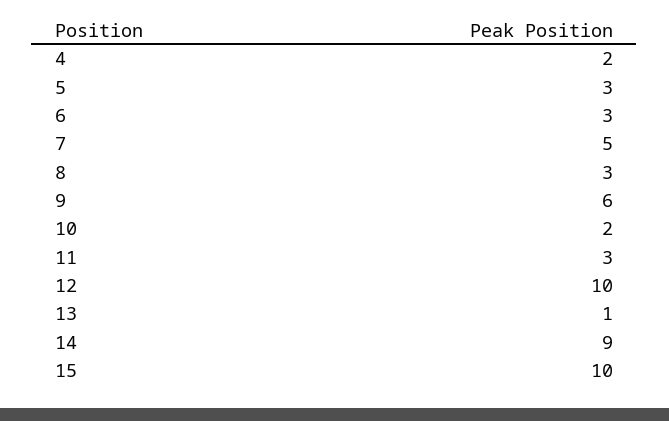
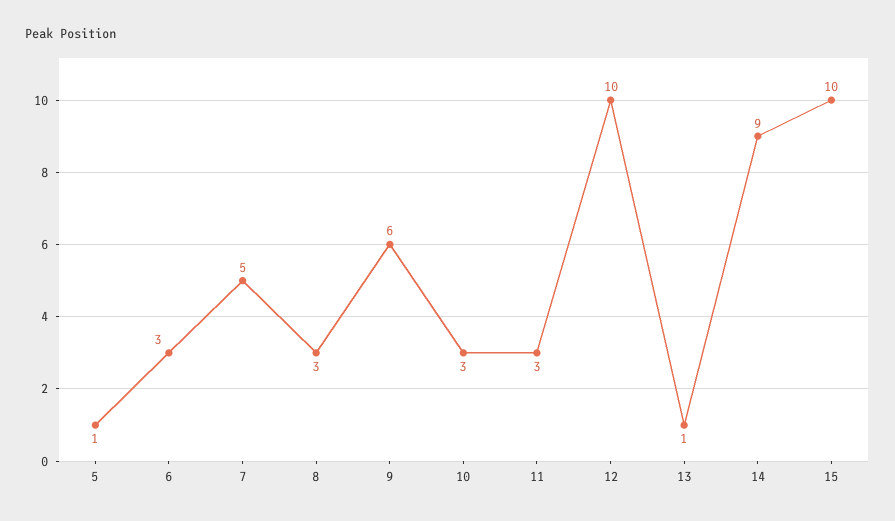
4: 2 -> none
5: 3 -> 1
10: 2 -> 3

